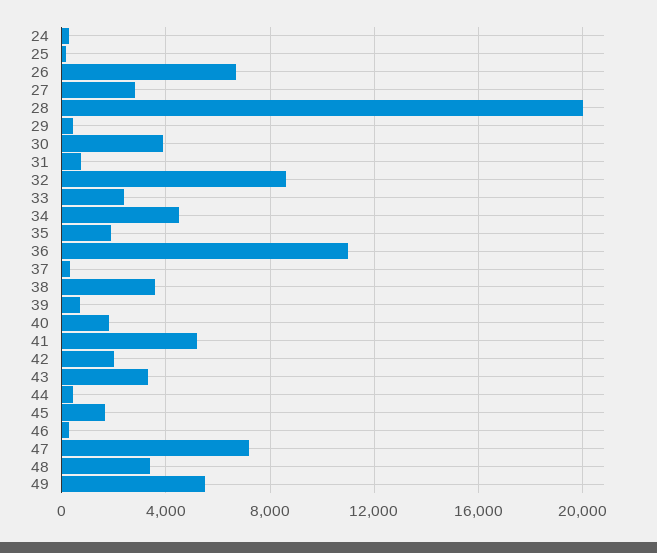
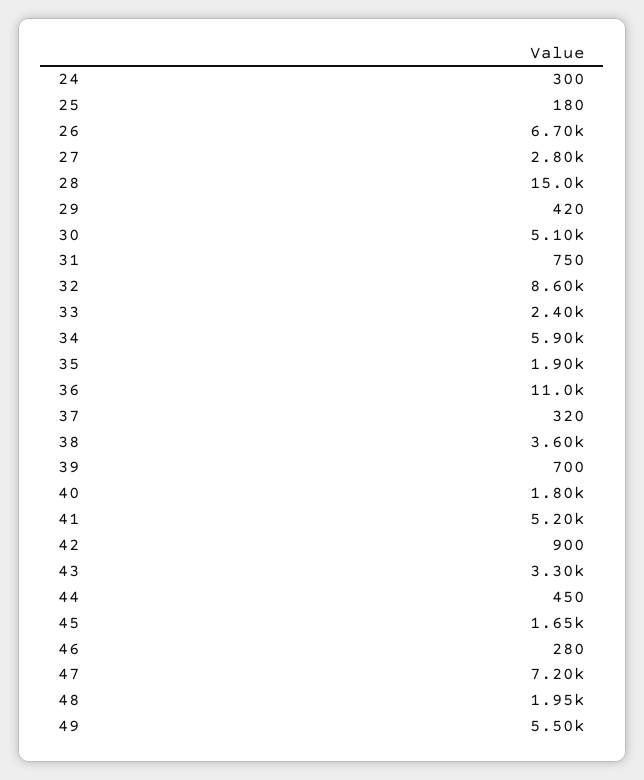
28: 20000 -> 15000
30: 4000 -> 5100
34: 4500 -> 5900
42: 2000 -> 900
48: 3500 -> 1950

